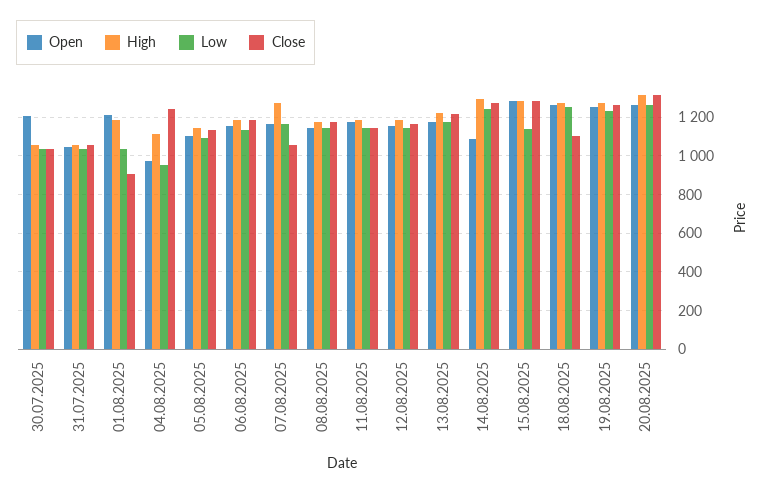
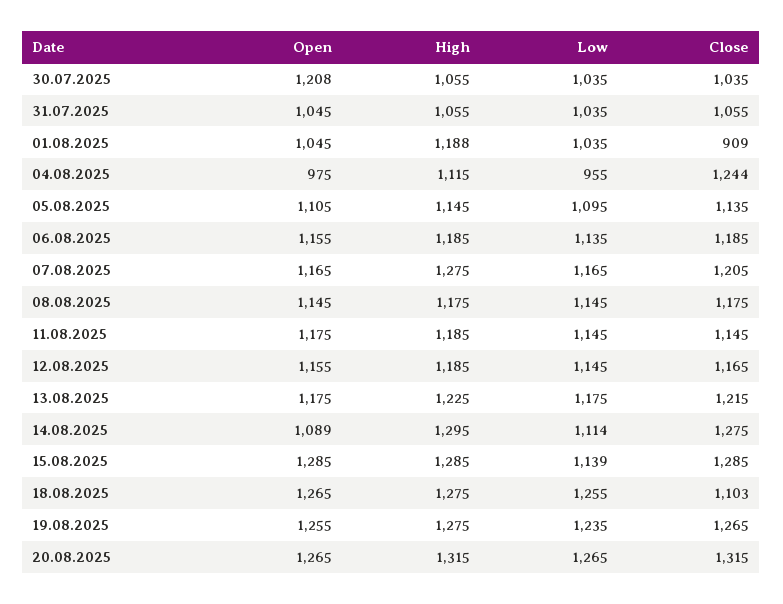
Open, 01.08.2025: 1200 -> 1045
Close, 07.08.2025: 1050 -> 1205
Low, 14.08.2025: 1250 -> 1114

